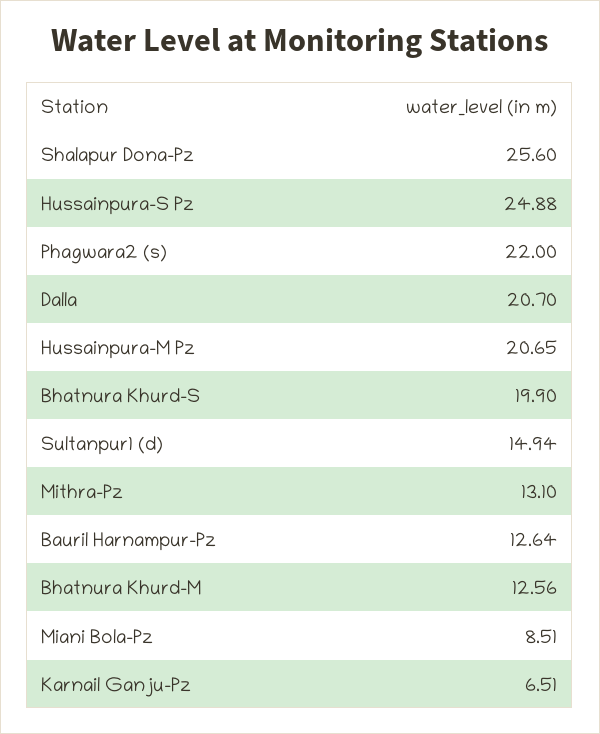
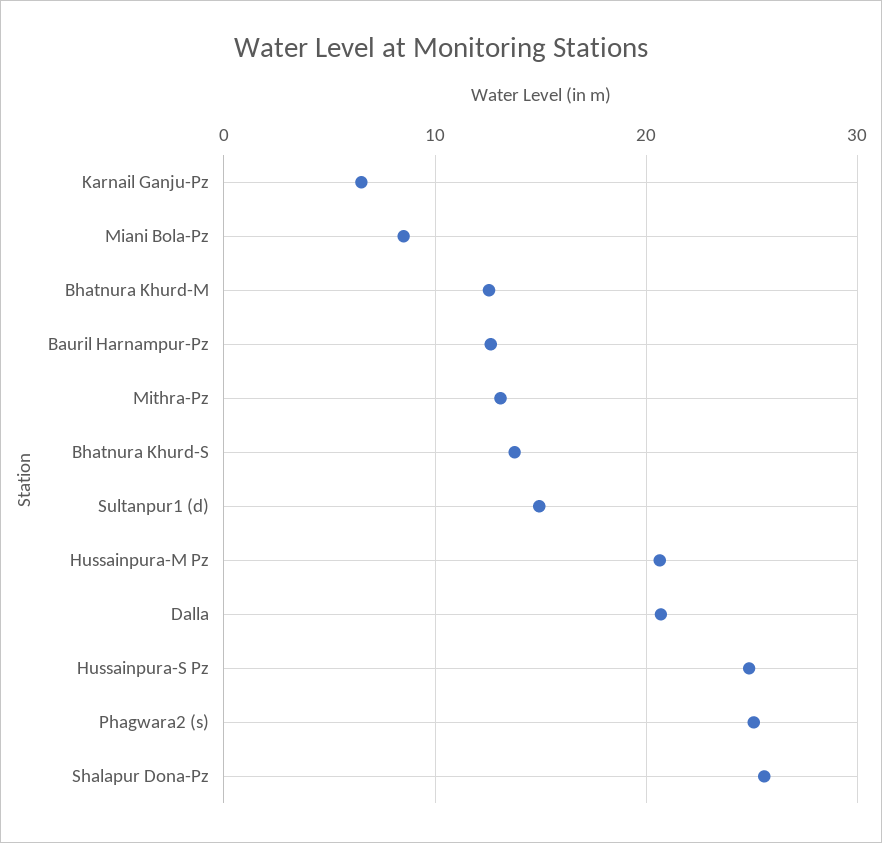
Phagwara2 (s): 22 -> 25
Bhatnura Khurd-S: 19.9 -> 14

